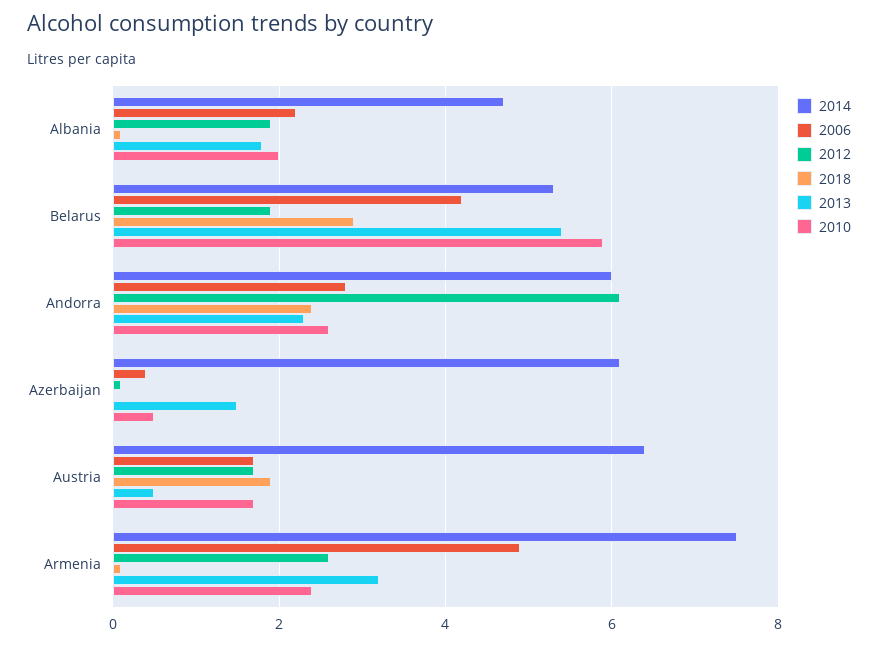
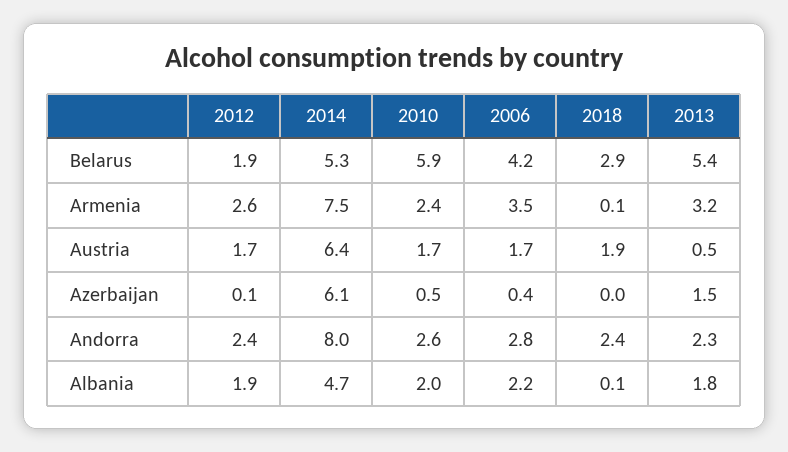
2014, Andorra: 6 -> 8
2012, Andorra: 6 -> 2.4
2006, Armenia: 5 -> 3.5

